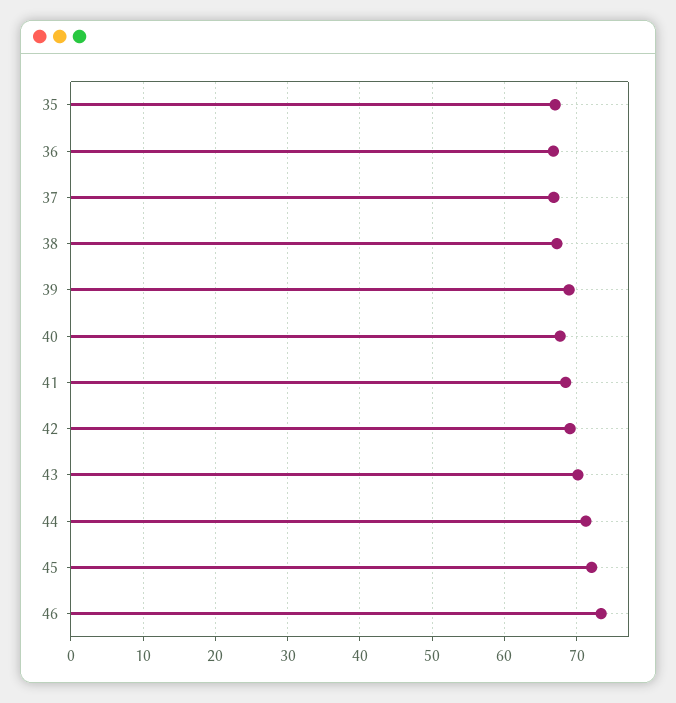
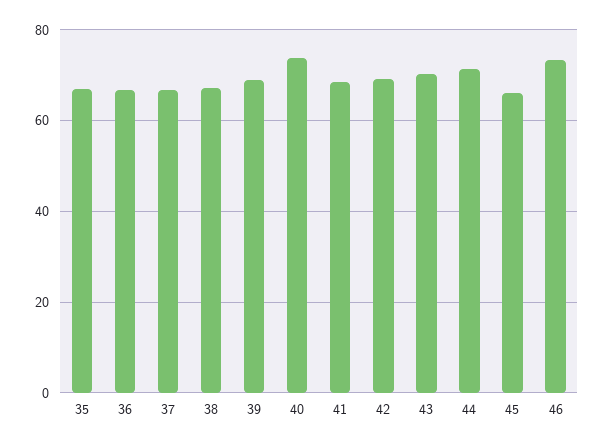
40: 68 -> 74
45: 72 -> 66

